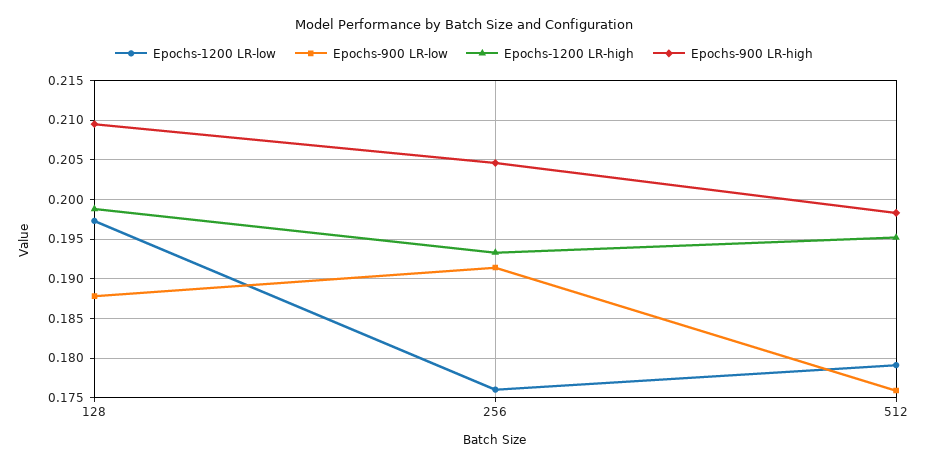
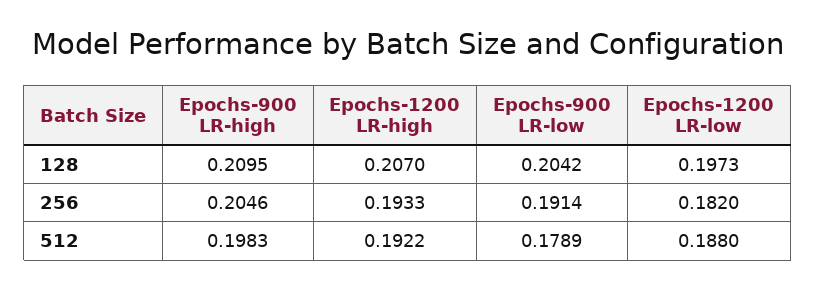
Epochs-900 LR-low, 128: 0.188 -> 0.2042
Epochs-1200 LR-high, 128: 0.199 -> 0.207
Epochs-1200 LR-low, 256: 0.176 -> 0.182
Epochs-1200 LR-low, 512: 0.179 -> 0.188
Epochs-900 LR-low, 512: 0.176 -> 0.1789
Epochs-1200 LR-high, 512: 0.195 -> 0.1922

